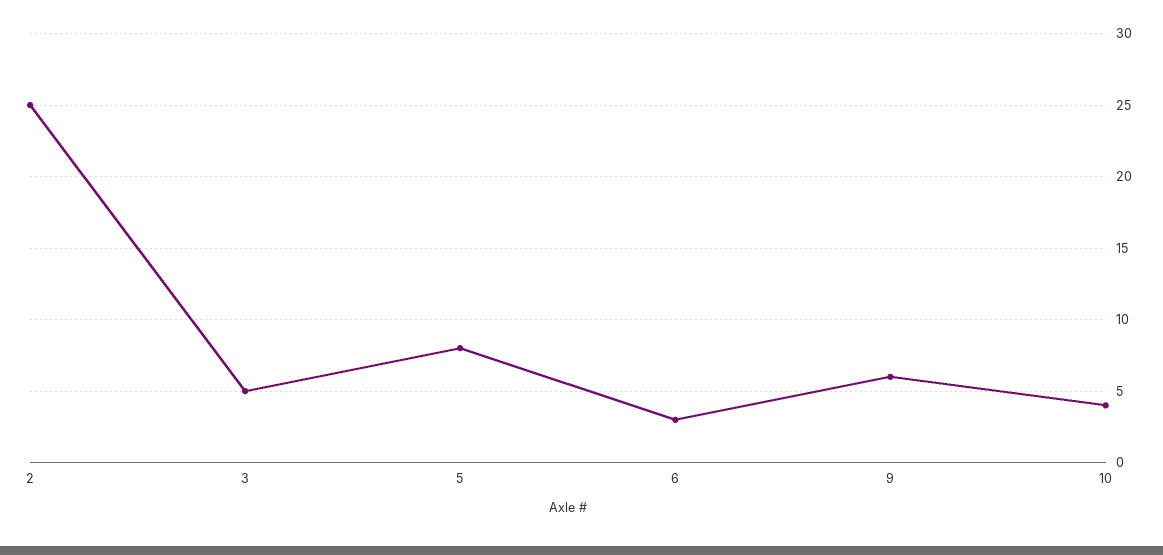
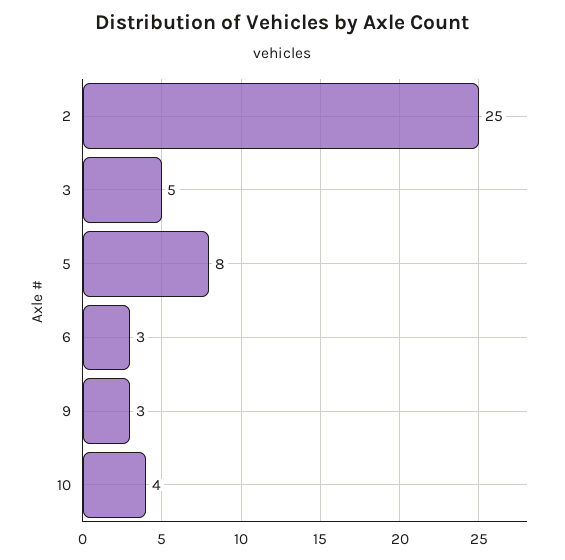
9: 6 -> 3

